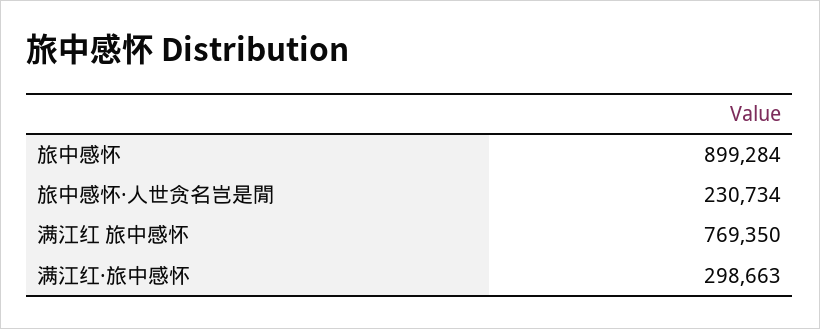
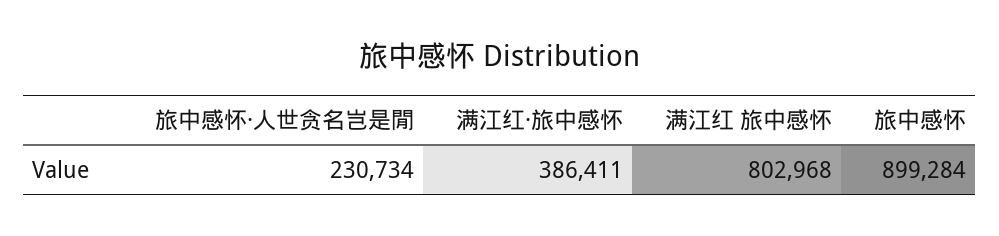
满江红 旅中感怀: 769350 -> 802968
满江红·旅中感怀: 298663 -> 386411

